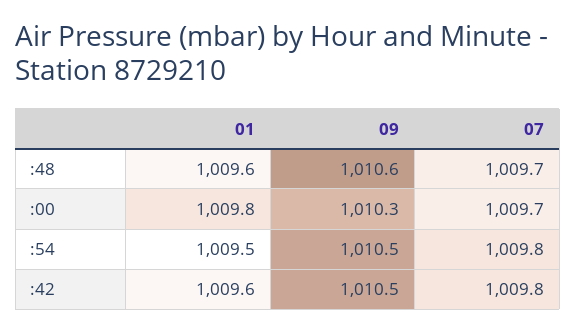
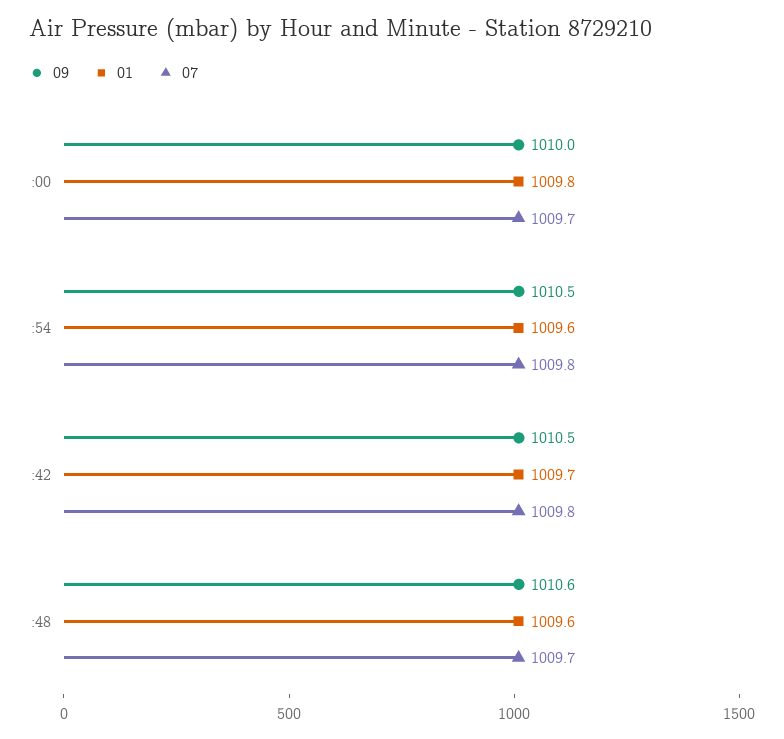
09, :00: 1010.3 -> 1010
01, :54: 1009.5 -> 1009.6
01, :42: 1009.6 -> 1009.7

